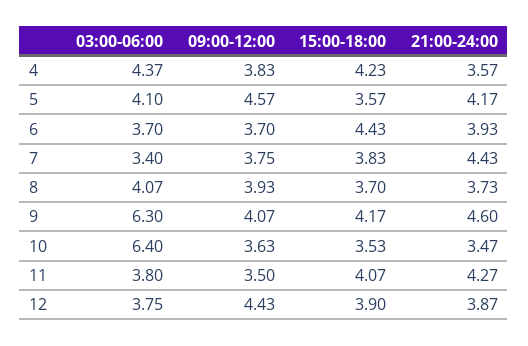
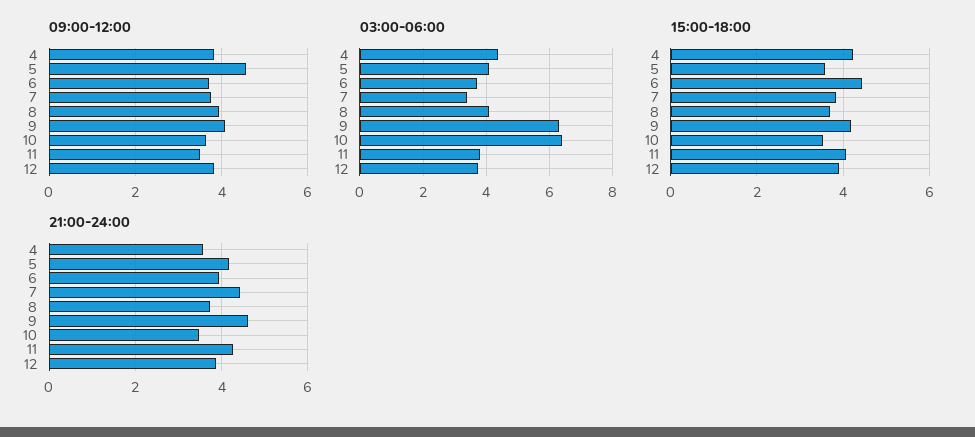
09:00-12:00, 12: 4.43 -> 3.8

